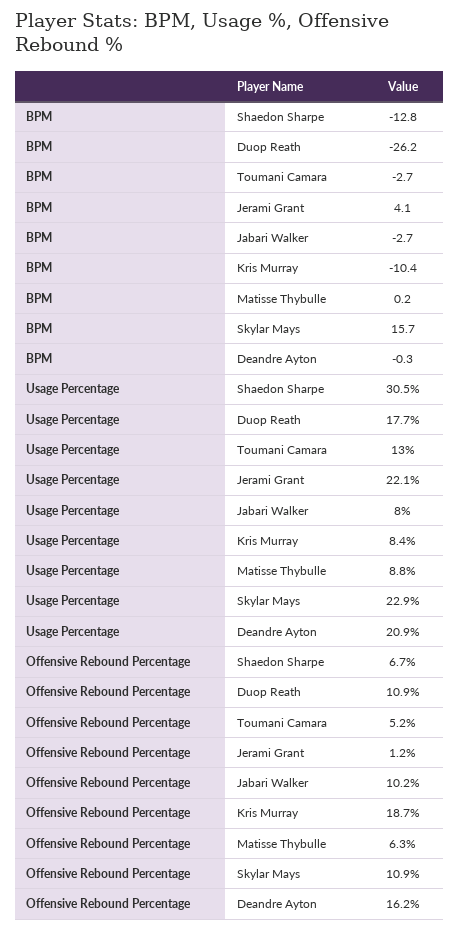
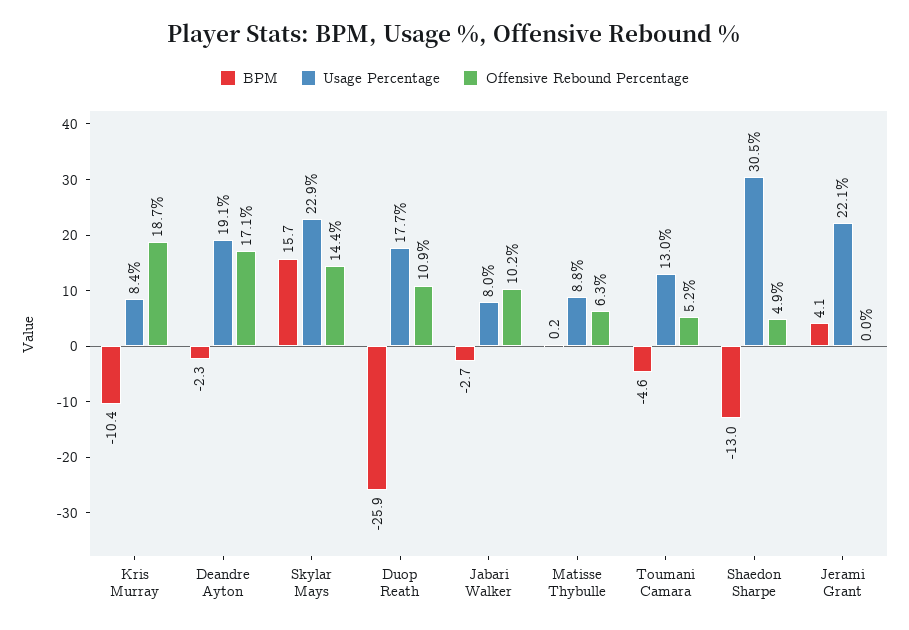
BPM, Shaedon Sharpe: -12.8 -> -13
BPM, Duop Reath: -26.2 -> -25.9
BPM, Toumani Camara: -2.7 -> -4.6
BPM, Deandre Ayton: -0.3 -> -2.3
Usage Percentage, Deandre Ayton: 20.9 -> 19.1
Offensive Rebound Percentage, Shaedon Sharpe: 6.7 -> 4.9
Offensive Rebound Percentage, Jerami Grant: 1.2 -> 0
Offensive Rebound Percentage, Skylar Mays: 10.9 -> 14.4
Offensive Rebound Percentage, Deandre Ayton: 16.2 -> 17.1

